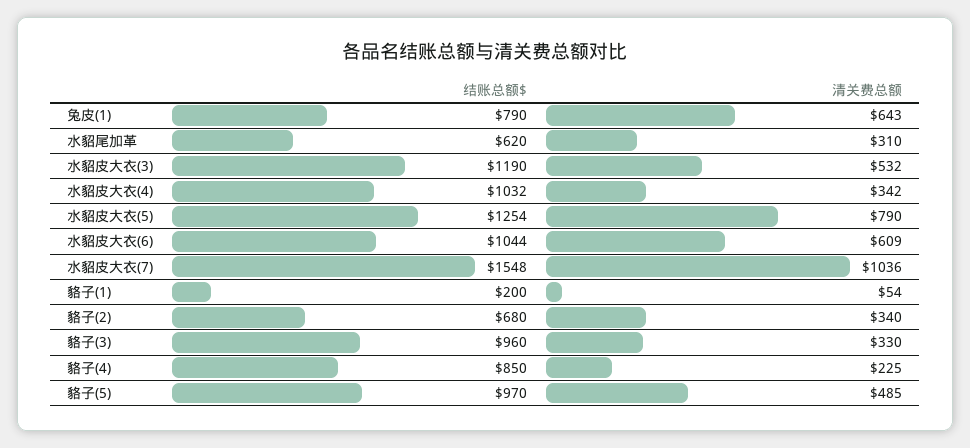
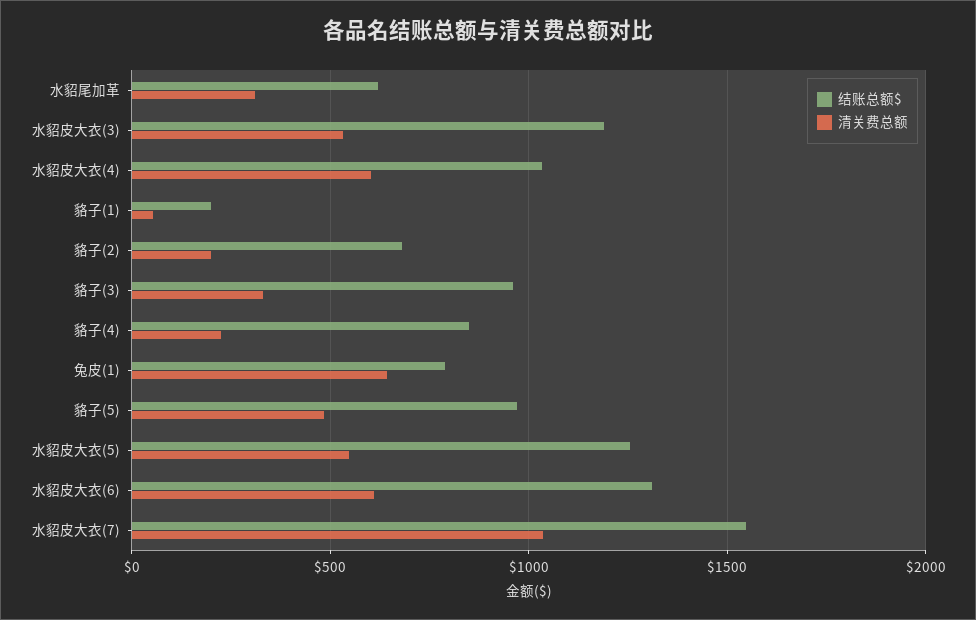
清关费总额, 水貂皮大衣(4): 342 -> 600
清关费总额, 水貂皮大衣(5): 790 -> 550
结账总额$, 水貂皮大衣(6): 1044 -> 1300
清关费总额, 貉子(2): 340 -> 200

